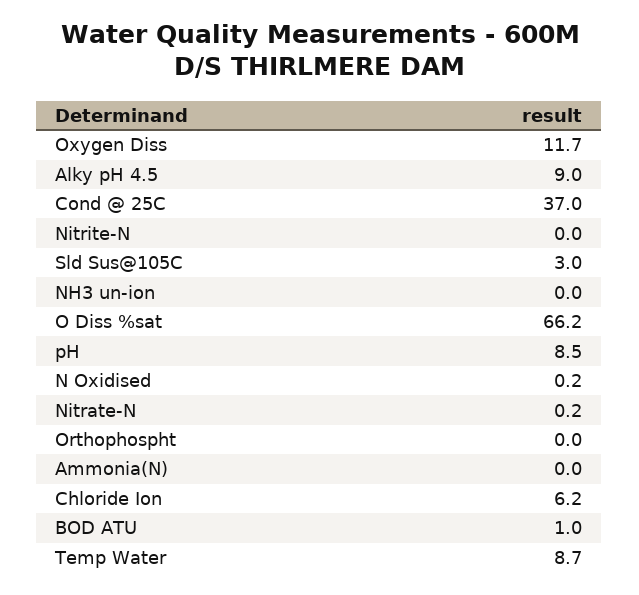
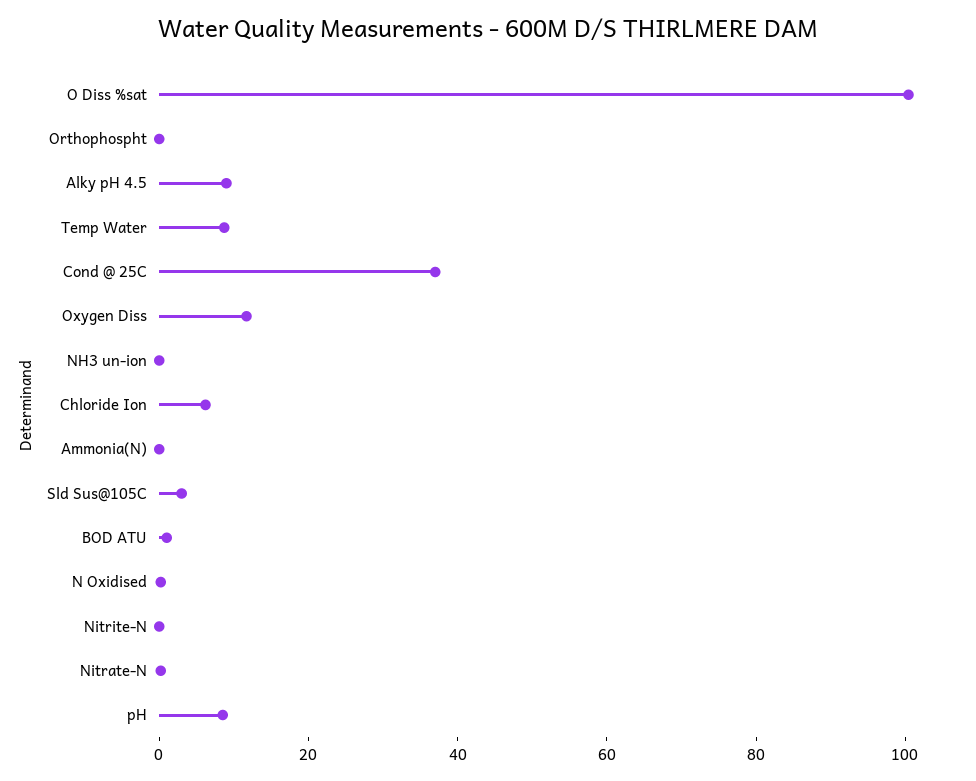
O Diss %sat: 66.2 -> 100

